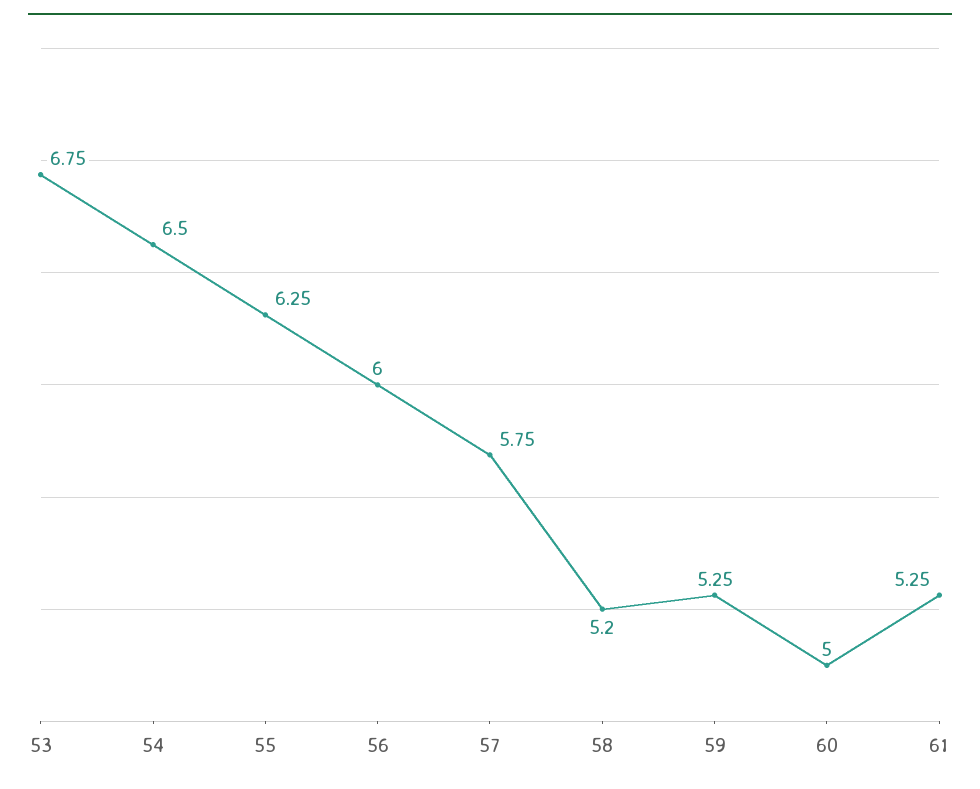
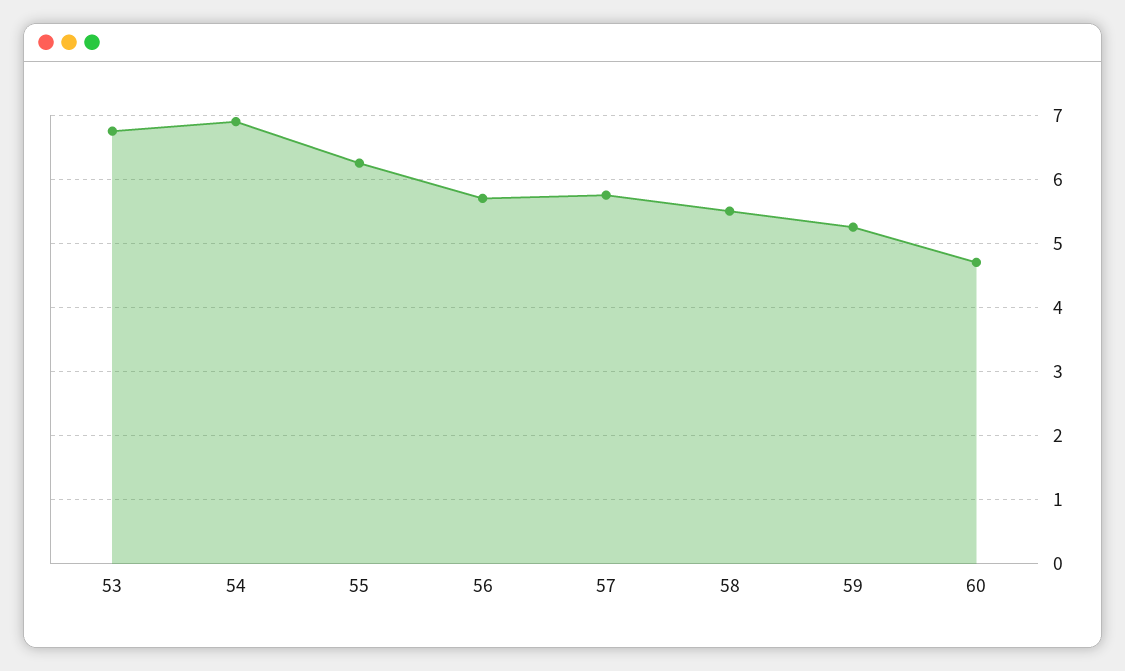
54: 6.5 -> 6.9
56: 6 -> 5.7
58: 5.2 -> 5.5
60: 5 -> 4.7
61: 5.25 -> none

